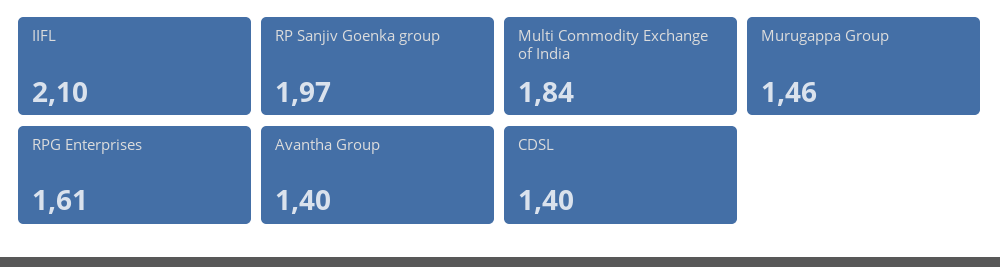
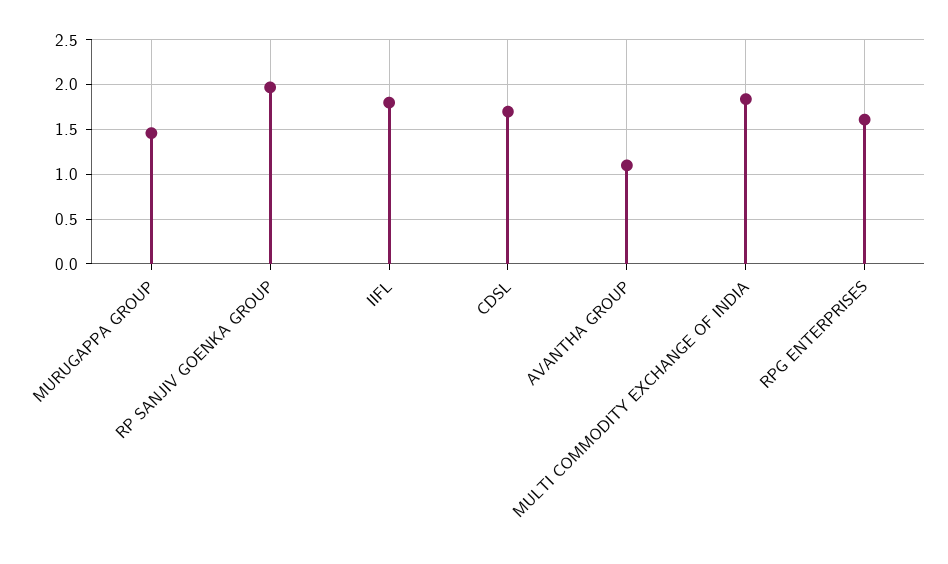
IIFL: 2.1 -> 1.8
Avantha Group: 1.4 -> 1.1
CDSL: 1.4 -> 1.7

